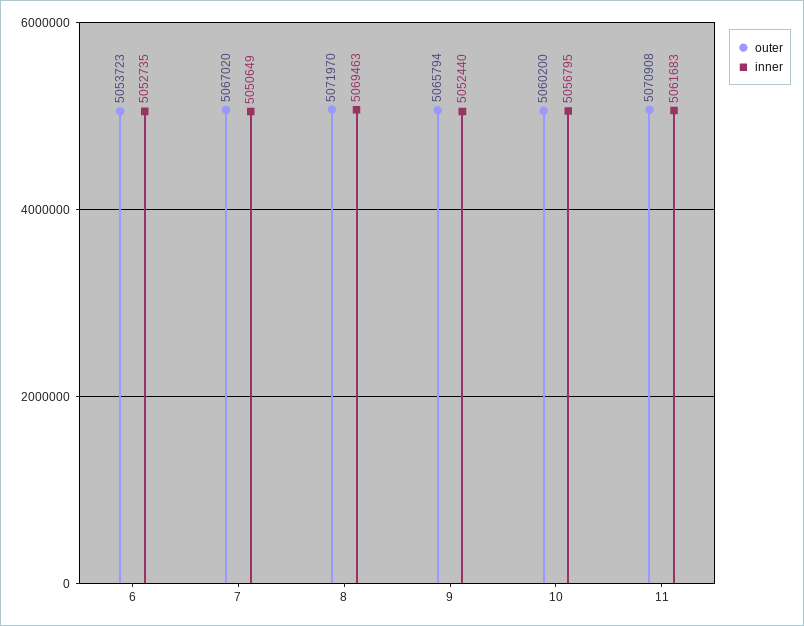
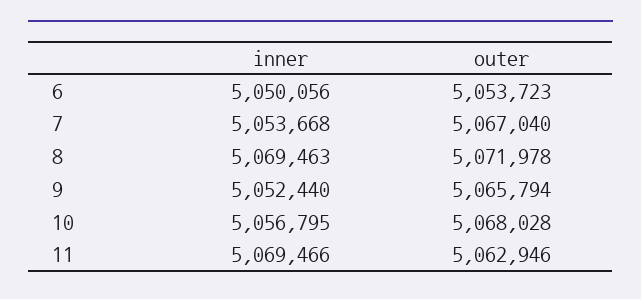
inner, 6: 5052735 -> 5050056
outer, 7: 5067020 -> 5067040
inner, 7: 5050649 -> 5053668
outer, 8: 5071970 -> 5071978
outer, 10: 5060200 -> 5068028
outer, 11: 5070908 -> 5062946
inner, 11: 5061683 -> 5069466

